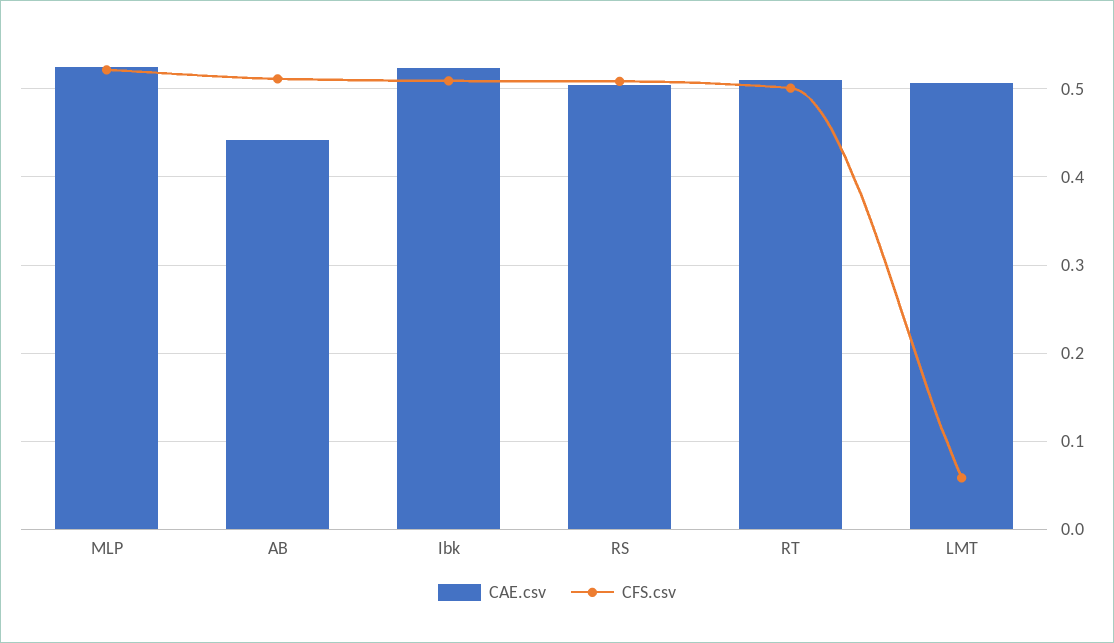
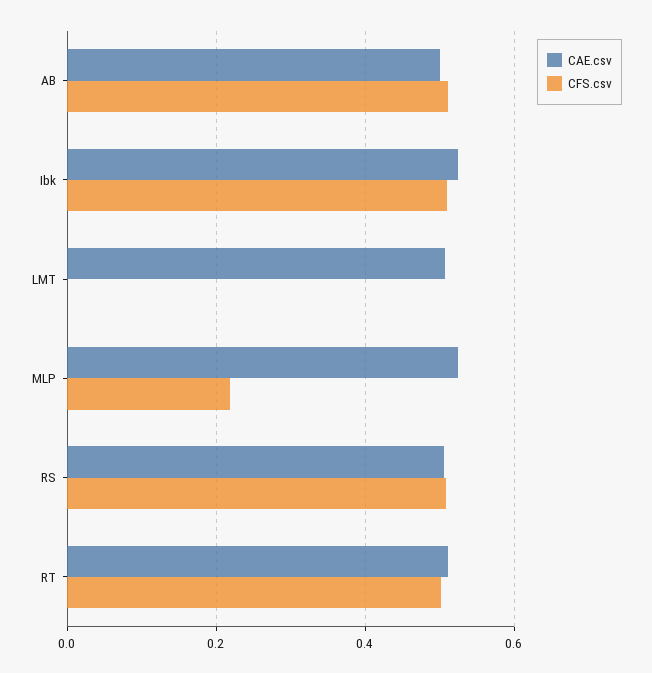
CFS.csv, MLP: 0.52 -> 0.22
CAE.csv, AB: 0.44 -> 0.5
CFS.csv, LMT: 0.06 -> 0

